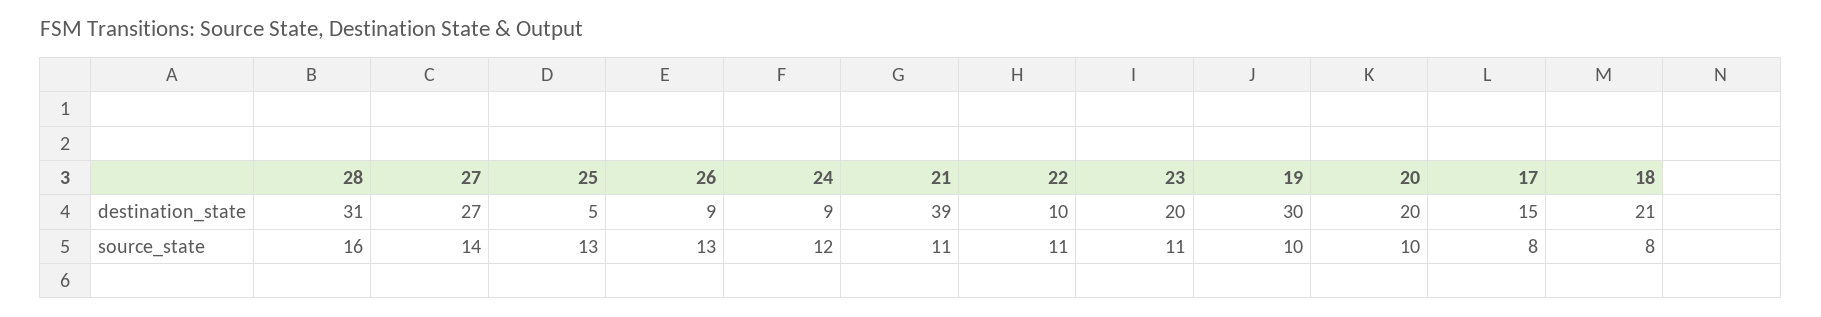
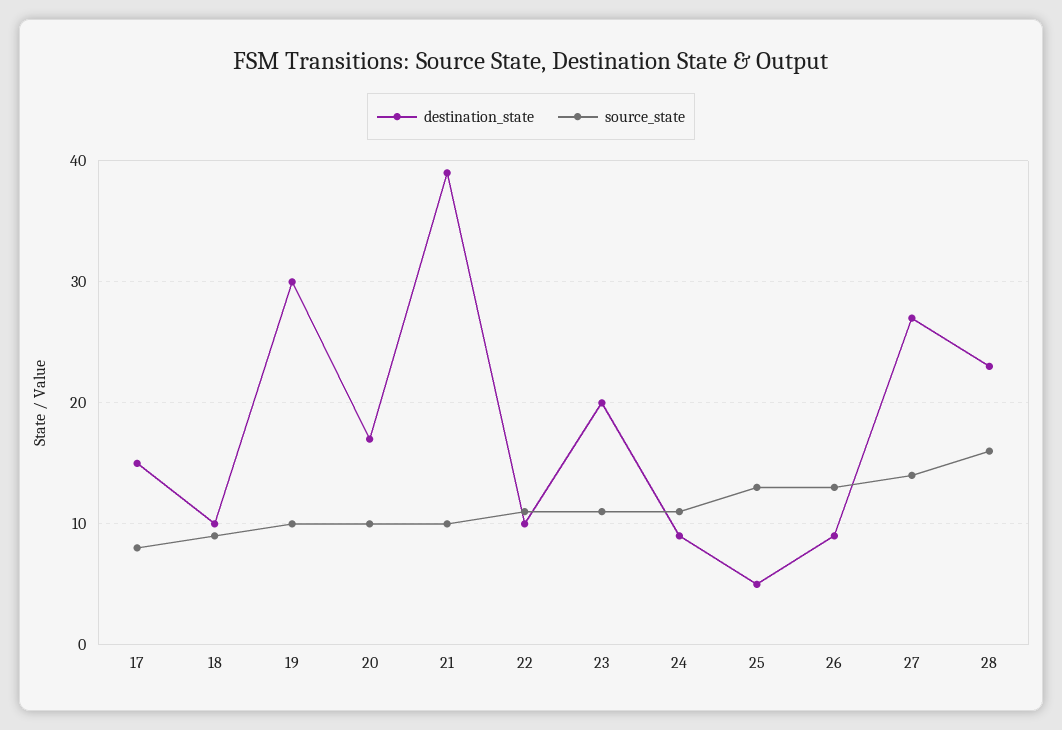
destination_state, 28: 31 -> 23
destination_state, 20: 20 -> 17
destination_state, 18: 21 -> 10
source_state, 24: 12 -> 11
source_state, 21: 11 -> 10
source_state, 18: 8 -> 9

